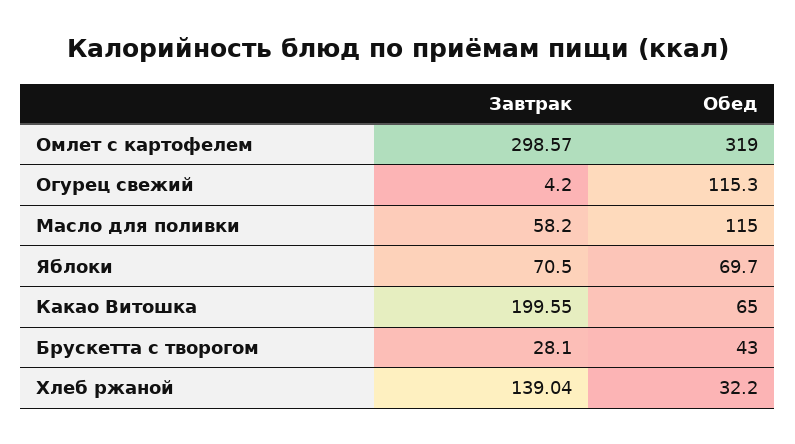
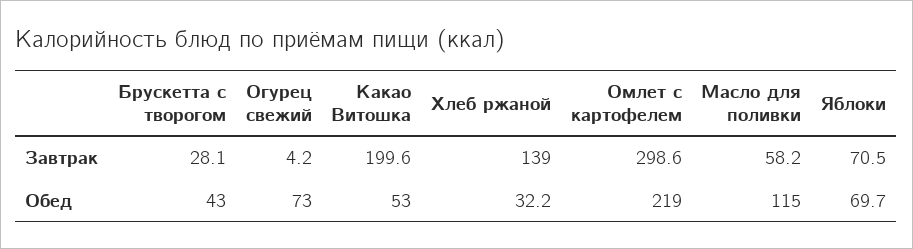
Обед, Омлет с картофелем: 319 -> 219
Обед, Огурец свежий: 115.3 -> 73
Обед, Какао Витошка: 65 -> 53

